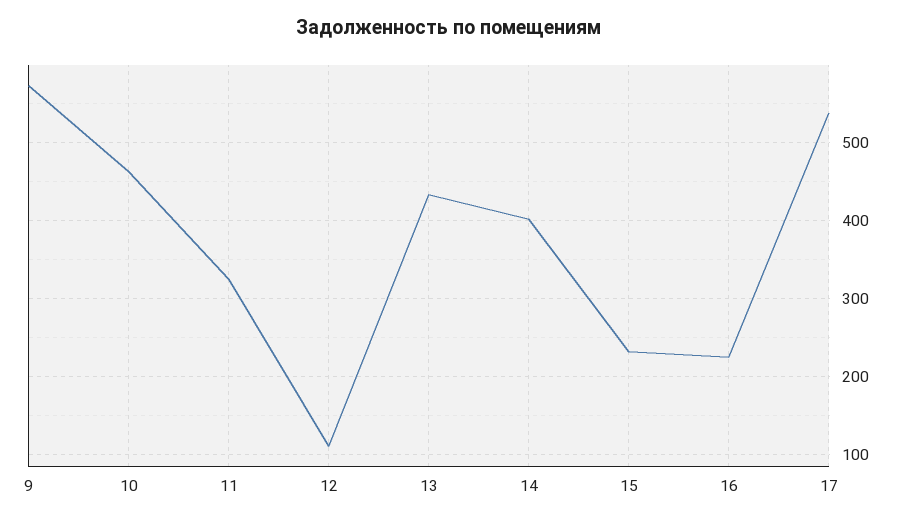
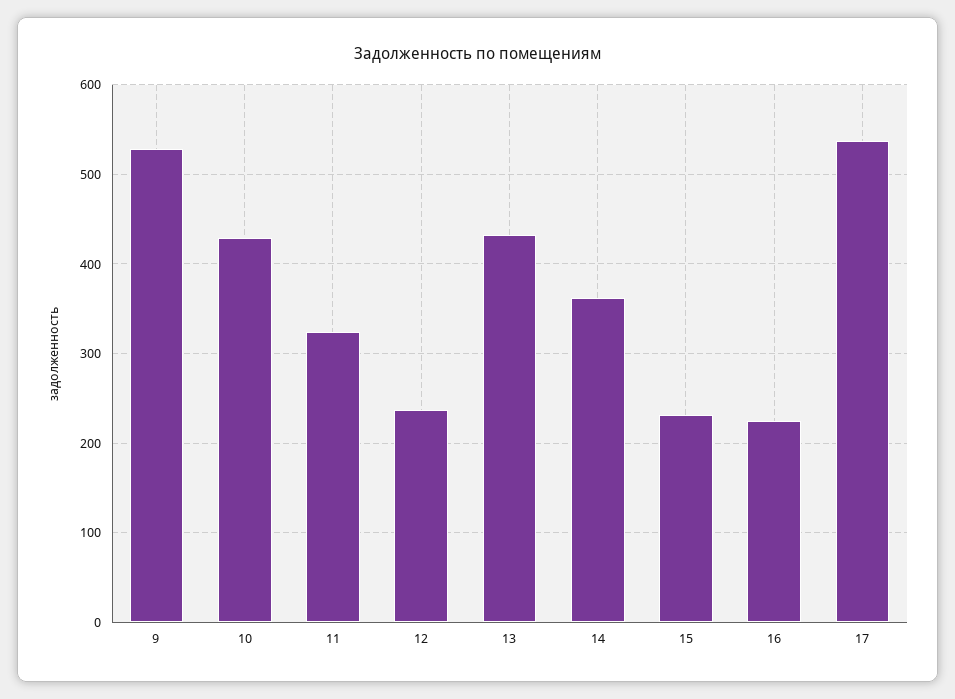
9: 570 -> 530
10: 460 -> 430
12: 110 -> 240
14: 400 -> 360

